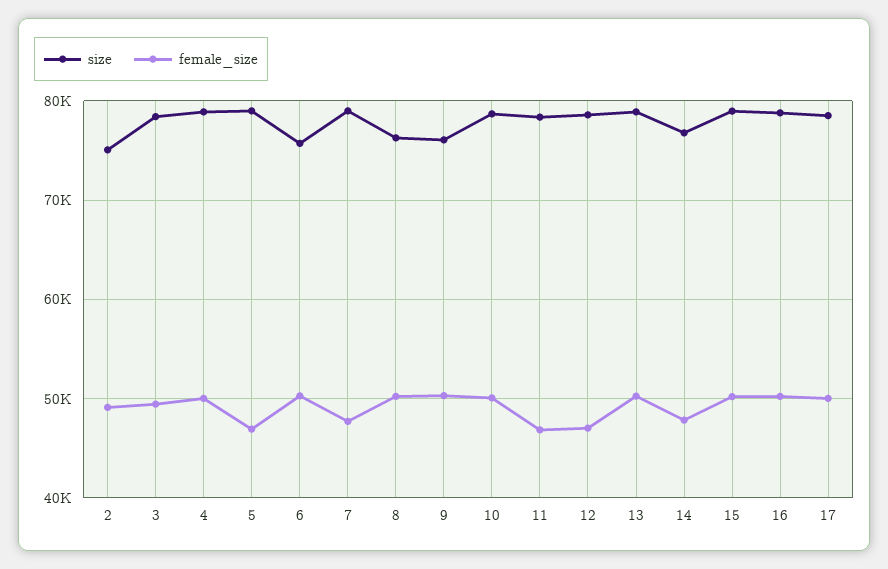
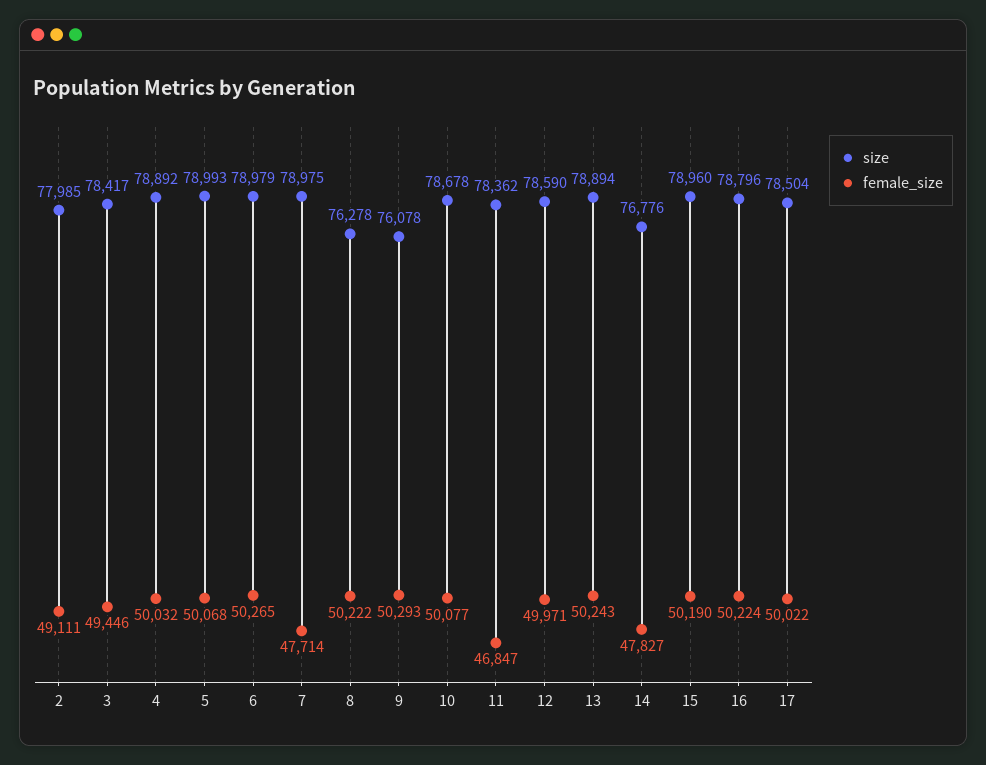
size, 2: 75000 -> 77985
female_size, 5: 47000 -> 50068
size, 6: 76000 -> 78979
female_size, 12: 47000 -> 49971

